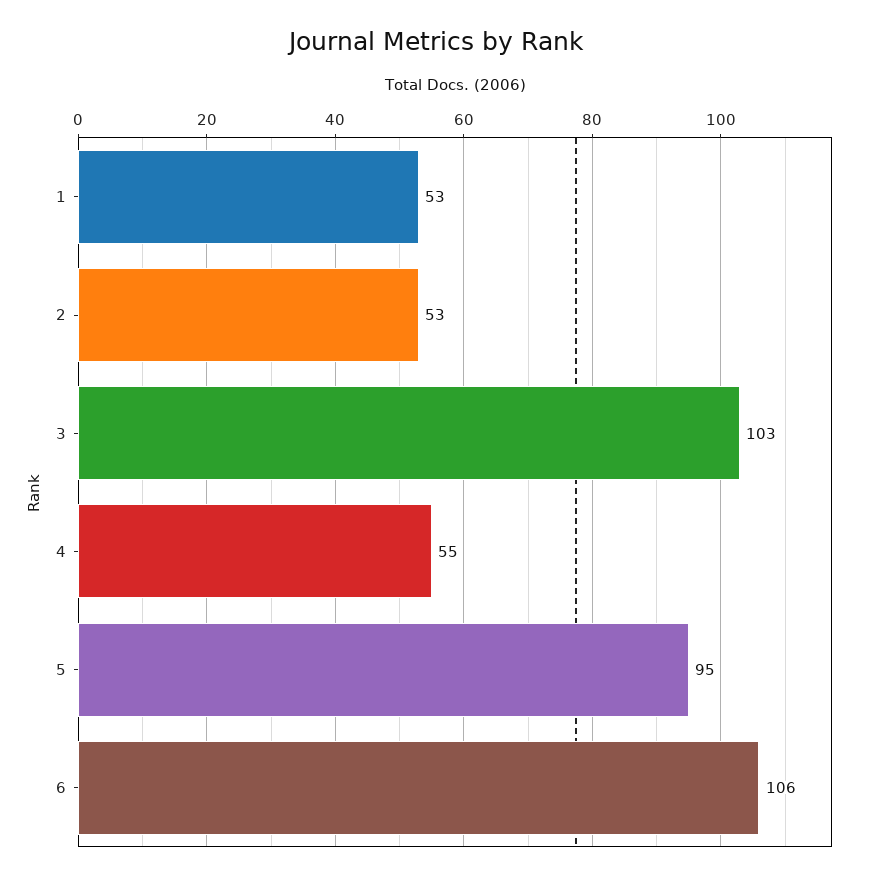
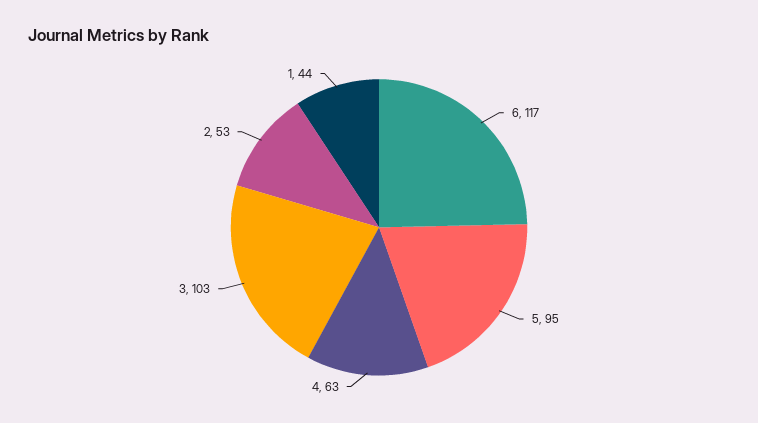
1: 53 -> 44
4: 55 -> 63
6: 106 -> 117

